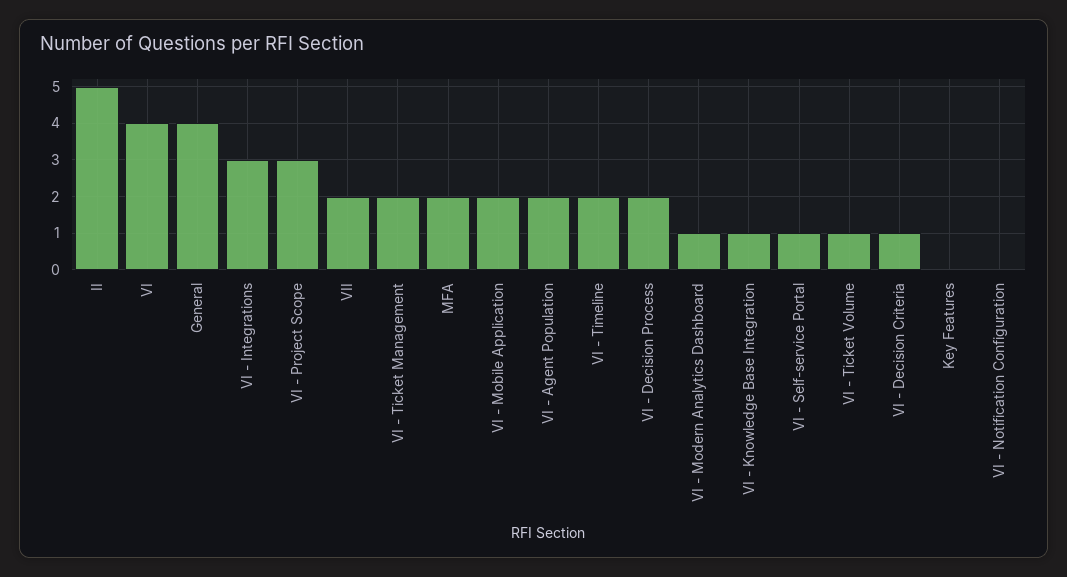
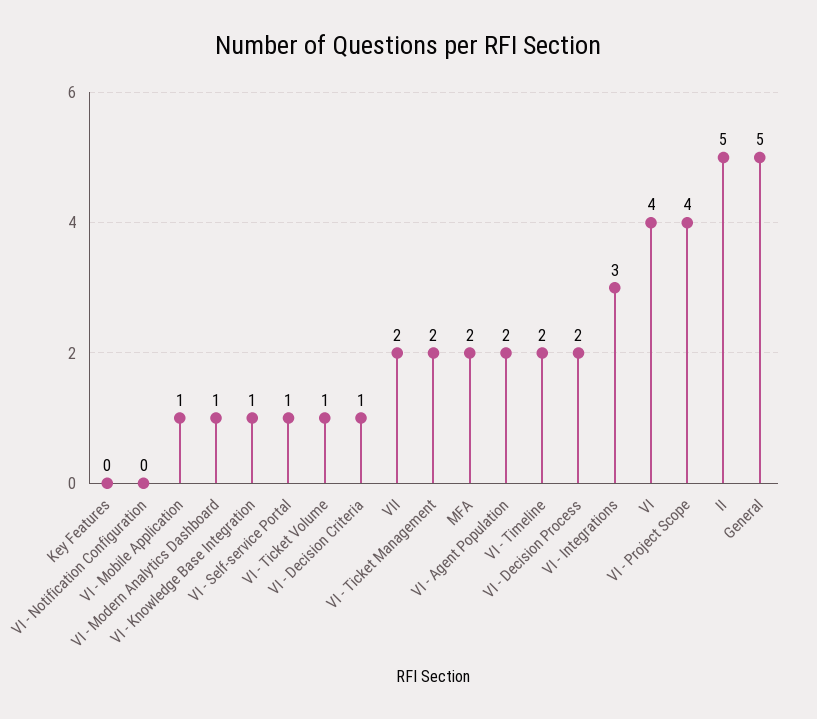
General: 4 -> 5
VI - Project Scope: 3 -> 4
VI - Mobile Application: 2 -> 1

